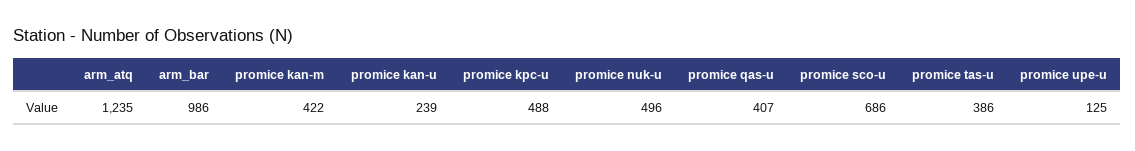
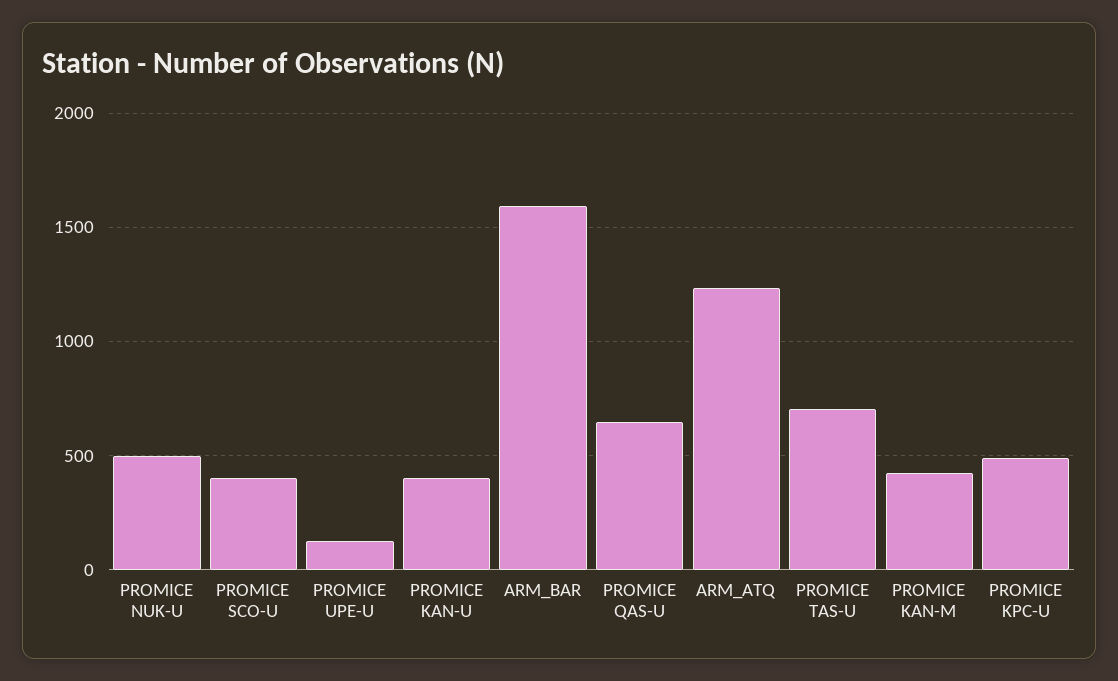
arm_bar: 986 -> 1600
promice kan-u: 239 -> 400
promice qas-u: 407 -> 650
promice sco-u: 686 -> 400
promice tas-u: 386 -> 700

